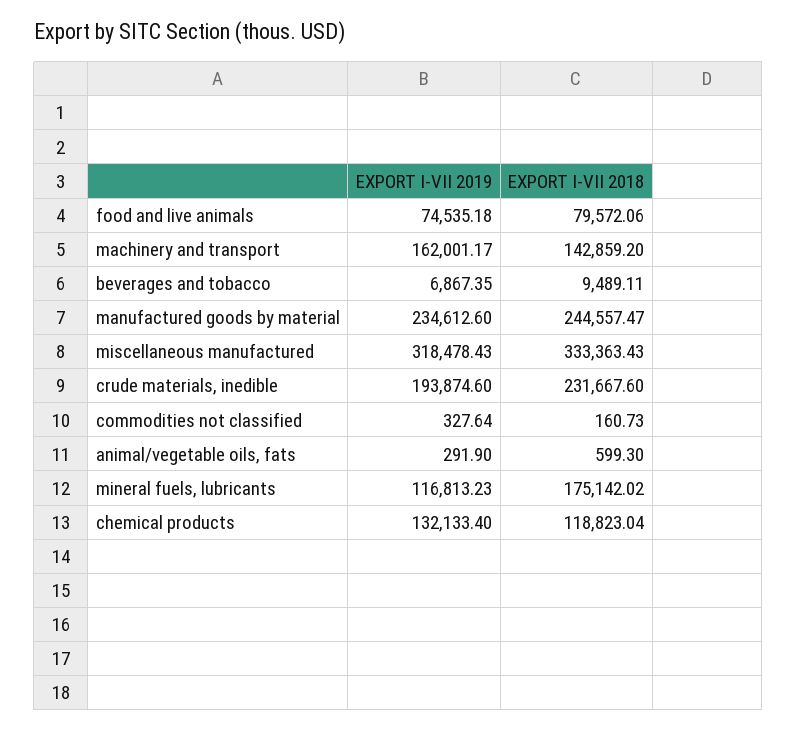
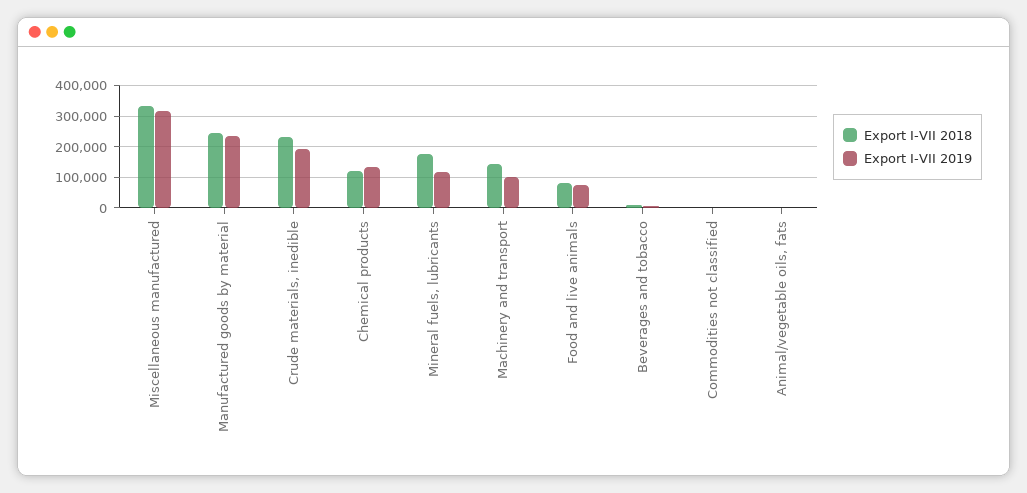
EXPORT I-VII 2019, machinery and transport: 162001.17 -> 100000

